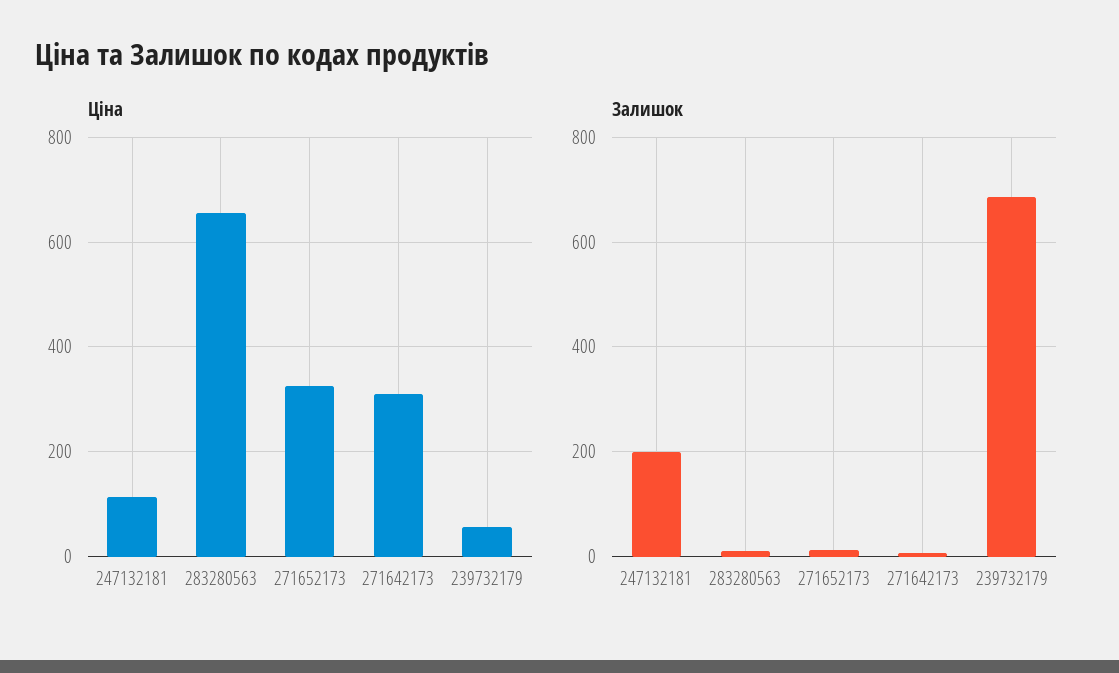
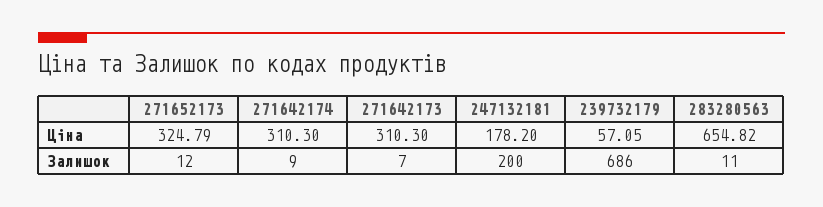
Ціна, 247132181: 120 -> 178.2
Ціна, 271642174: none -> 310.3
Залишок, 271642174: none -> 9

